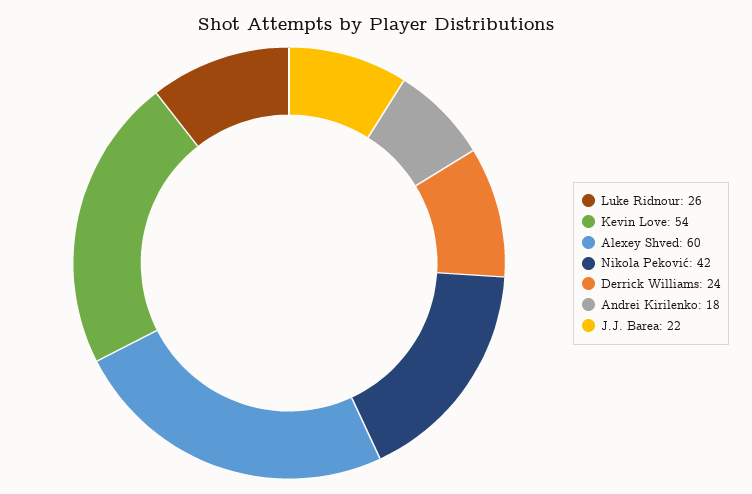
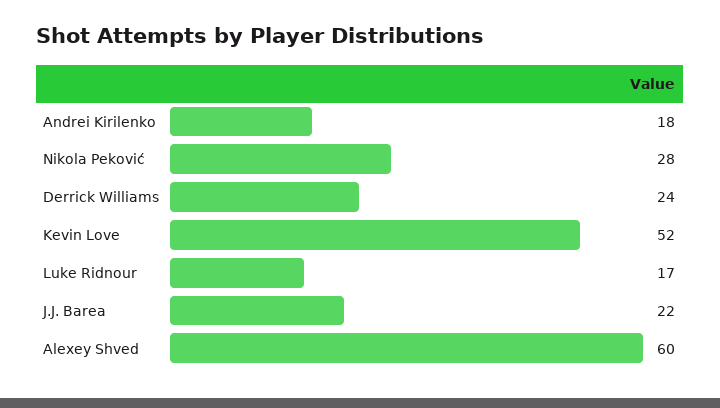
Luke Ridnour: 26 -> 17
Kevin Love: 54 -> 52
Nikola Peković: 42 -> 28

